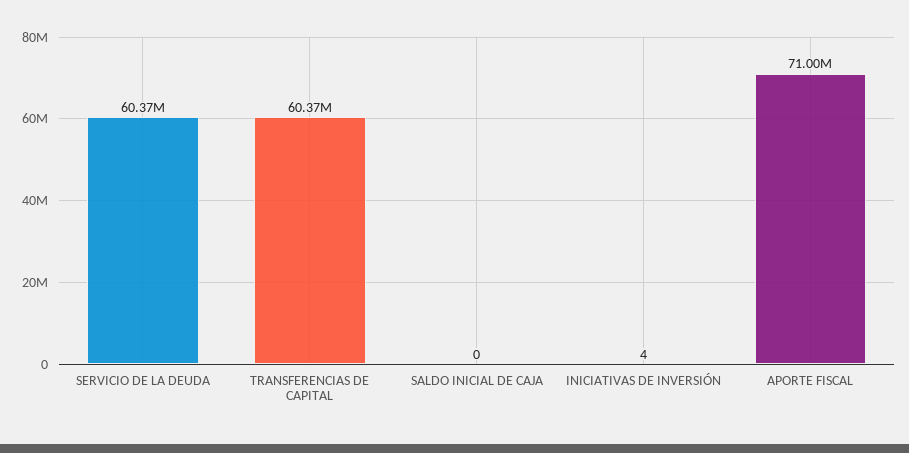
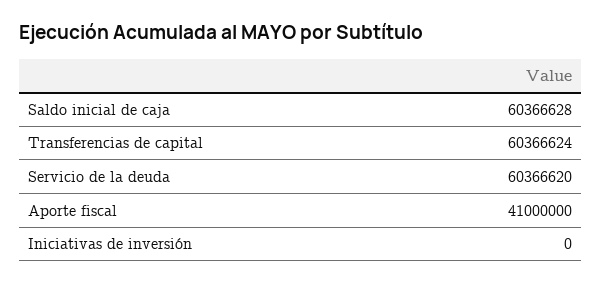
SALDO INICIAL DE CAJA: 0 -> 60366628
INICIATIVAS DE INVERSIÓN: 4 -> 0
APORTE FISCAL: 71000000 -> 41000000

